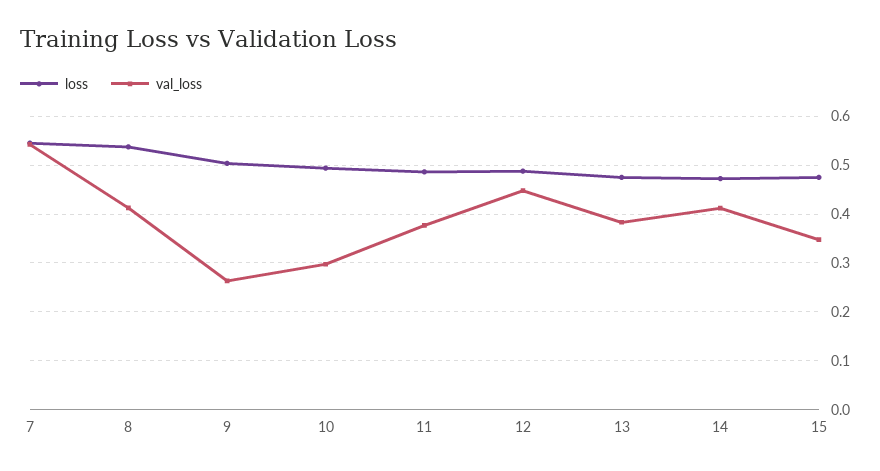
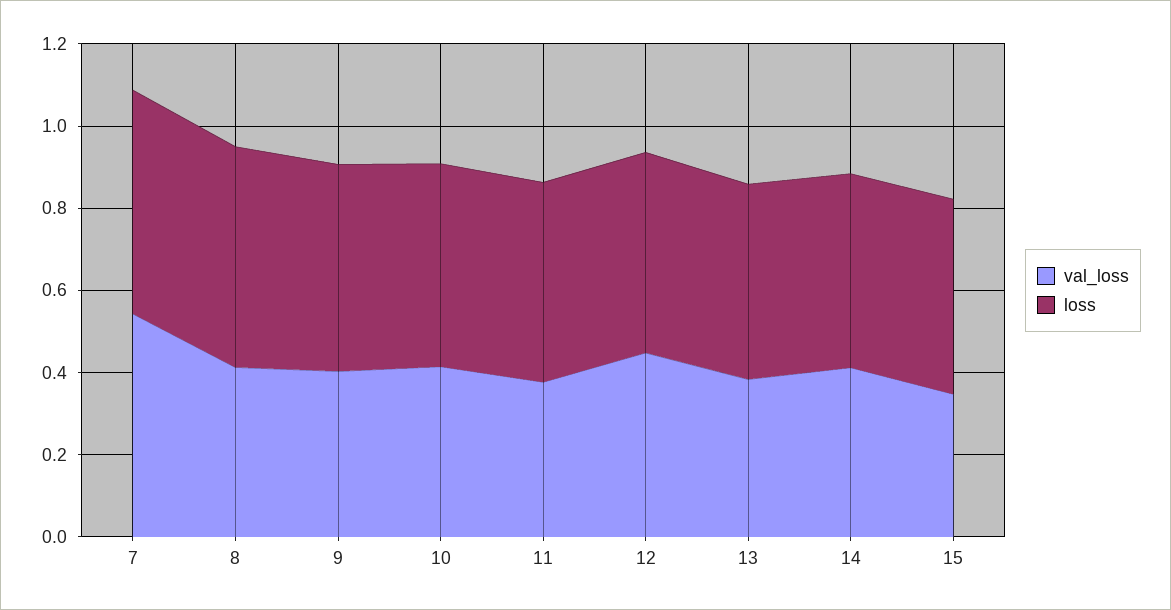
val_loss, 9: 0.26 -> 0.4
val_loss, 10: 0.3 -> 0.4

